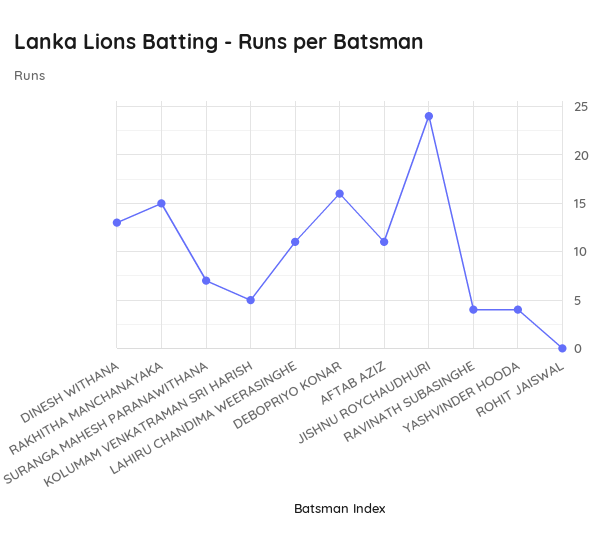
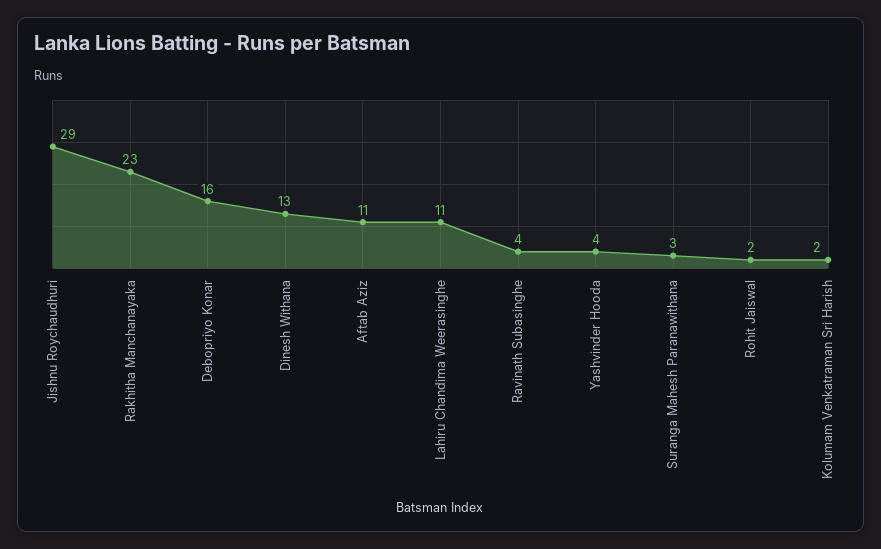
RAKHITHA MANCHANAYAKA: 15 -> 23
SURANGA MAHESH PARANAWITHANA: 7 -> 3
KOLUMAM VENKATRAMAN SRI HARISH: 5 -> 2
JISHNU ROYCHAUDHURI: 24 -> 29
ROHIT JAISWAL: 0 -> 2

